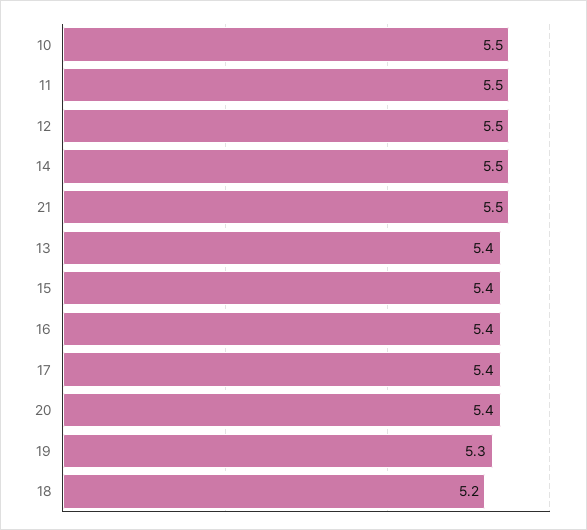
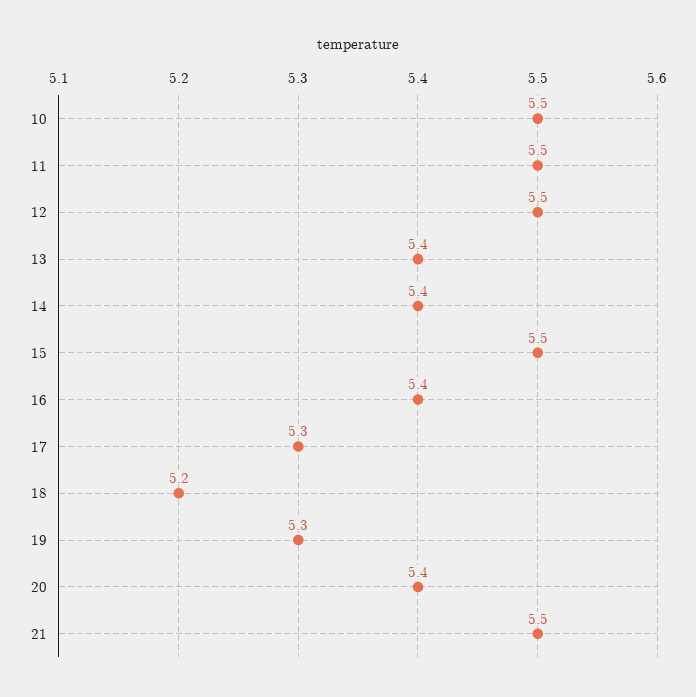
14: 5.5 -> 5.4
15: 5.4 -> 5.5
17: 5.4 -> 5.3

